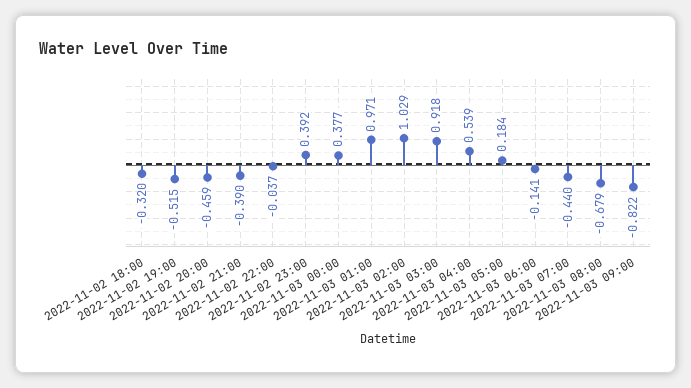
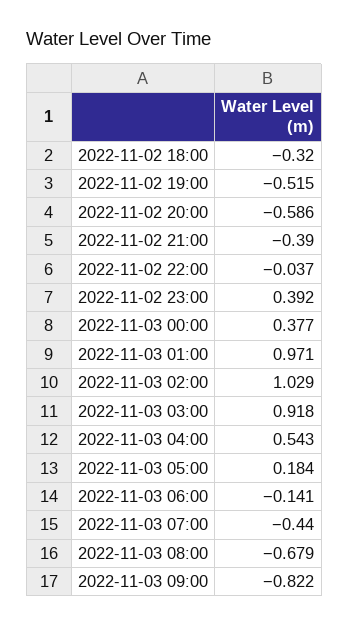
2022-11-02 20:00: -0.459 -> -0.586
2022-11-03 04:00: 0.539 -> 0.543

